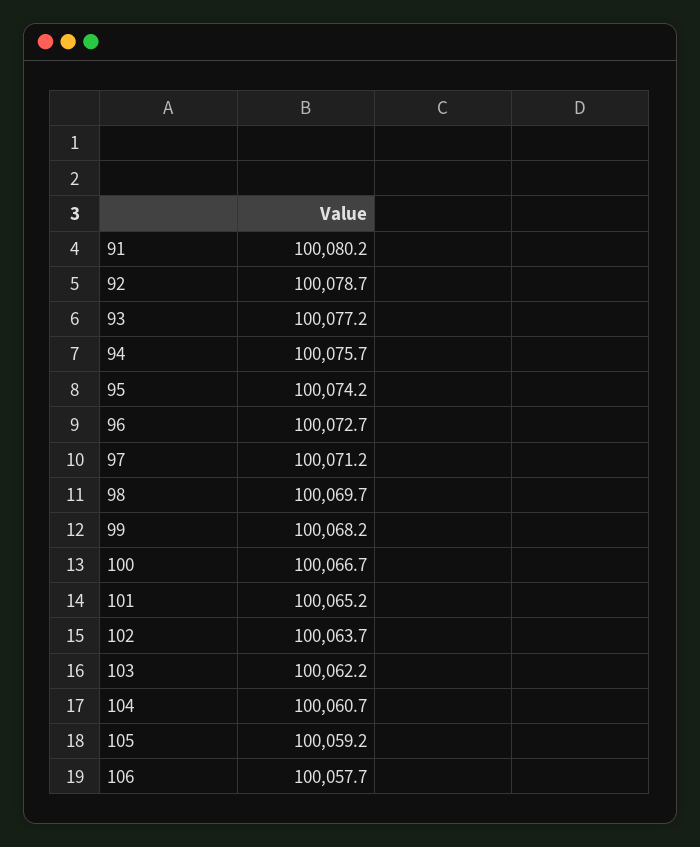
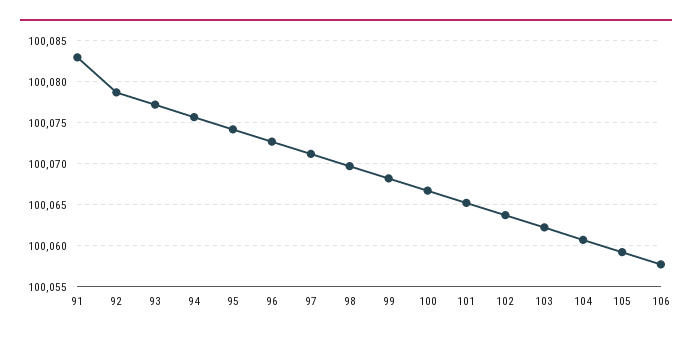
91: 100080.2 -> 100083

